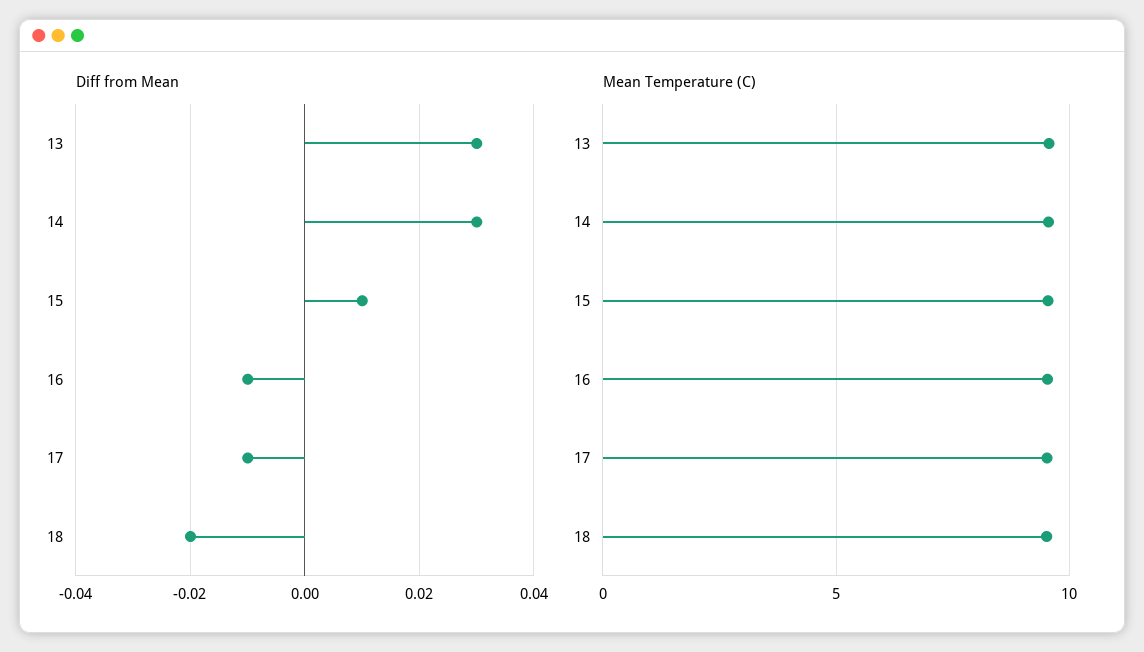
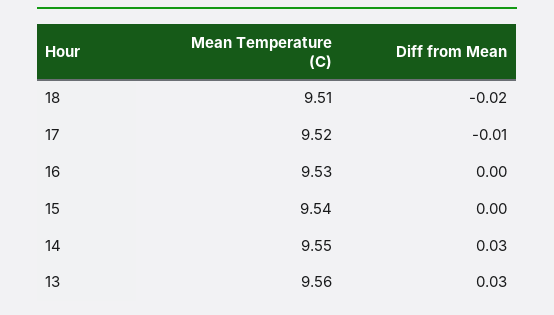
Diff from Mean, 15: 0.01 -> 0
Diff from Mean, 16: -0.01 -> 0

